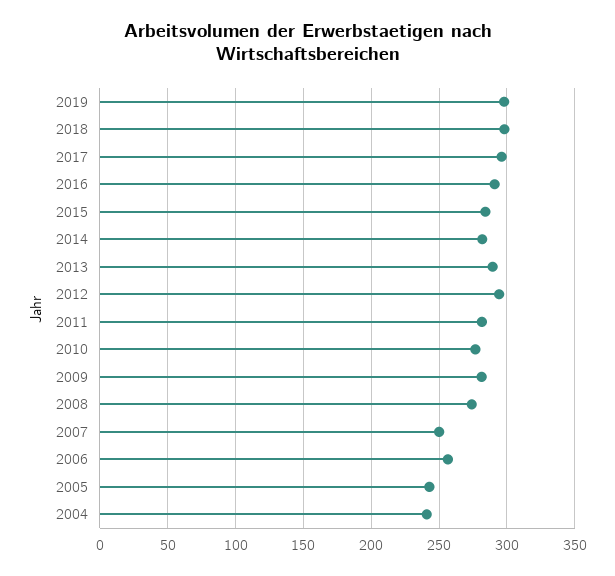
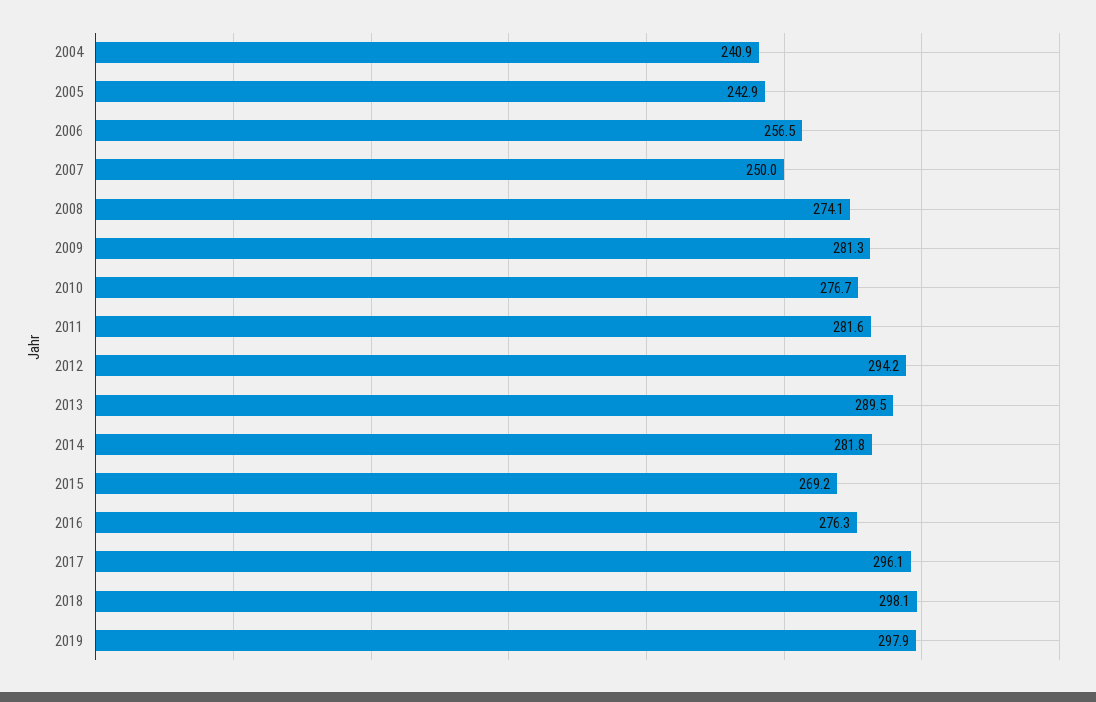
2016: 290 -> 276.3
2015: 285 -> 269.2

